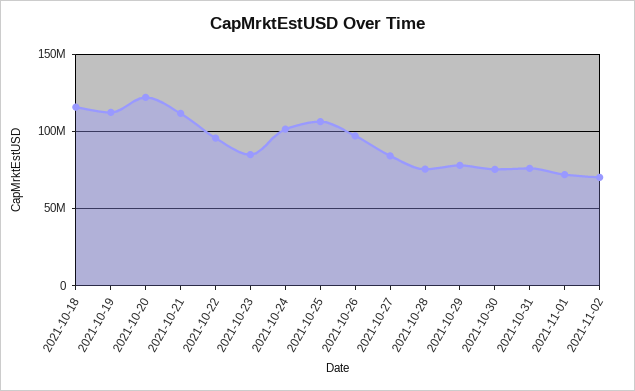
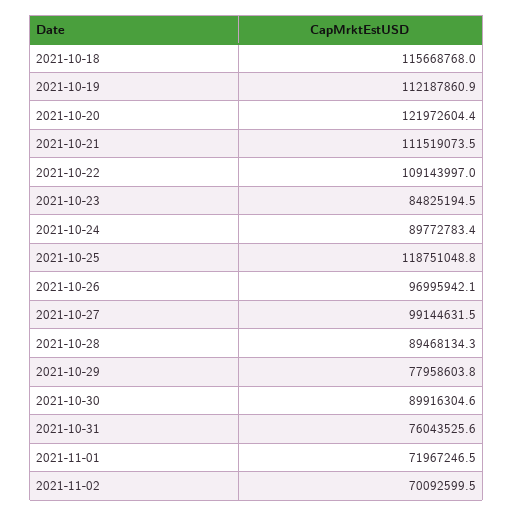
2021-10-22: 95000000 -> 109143997
2021-10-24: 100000000 -> 89772783.4
2021-10-25: 105000000 -> 118751048.8
2021-10-27: 85000000 -> 99144631.5
2021-10-28: 75000000 -> 89468134.3
2021-10-30: 75000000 -> 89916304.6

